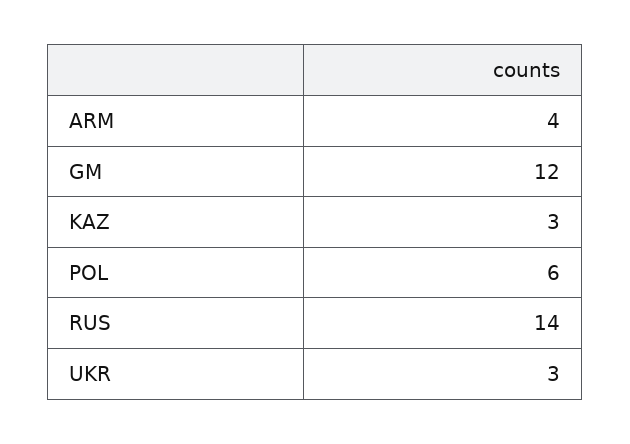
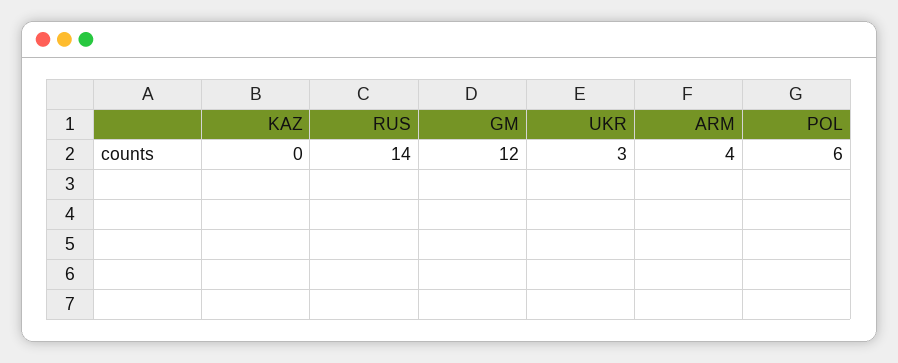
KAZ: 3 -> 0

